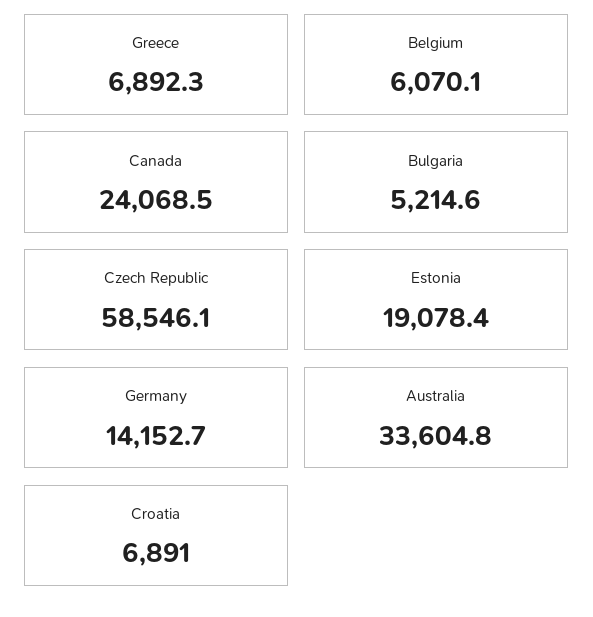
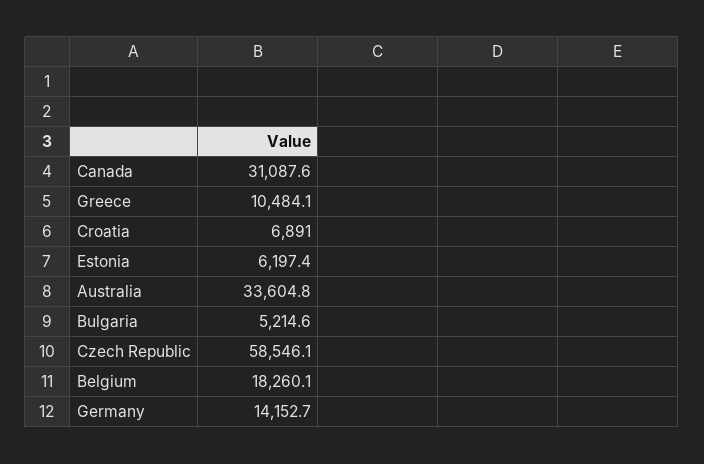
Greece: 6892.3 -> 10484.1
Belgium: 6070.1 -> 18260.1
Canada: 24068.5 -> 31087.6
Estonia: 19078.4 -> 6197.4

